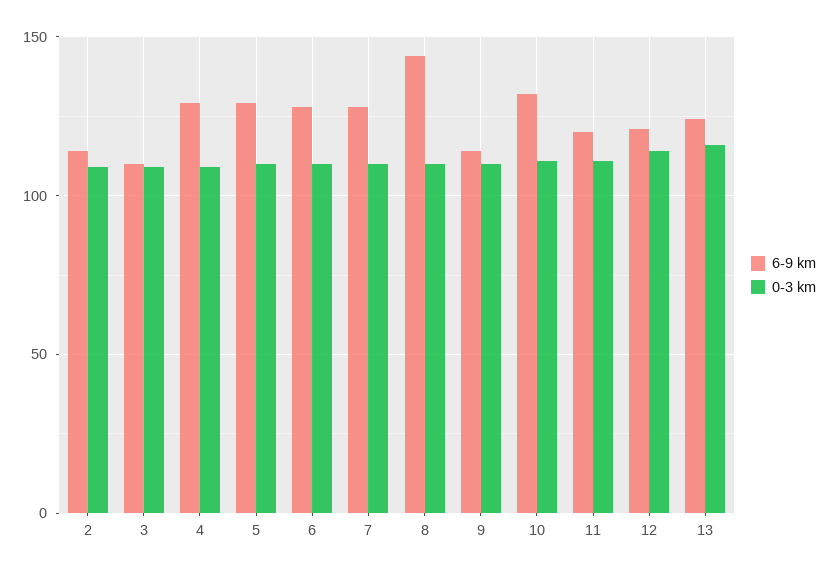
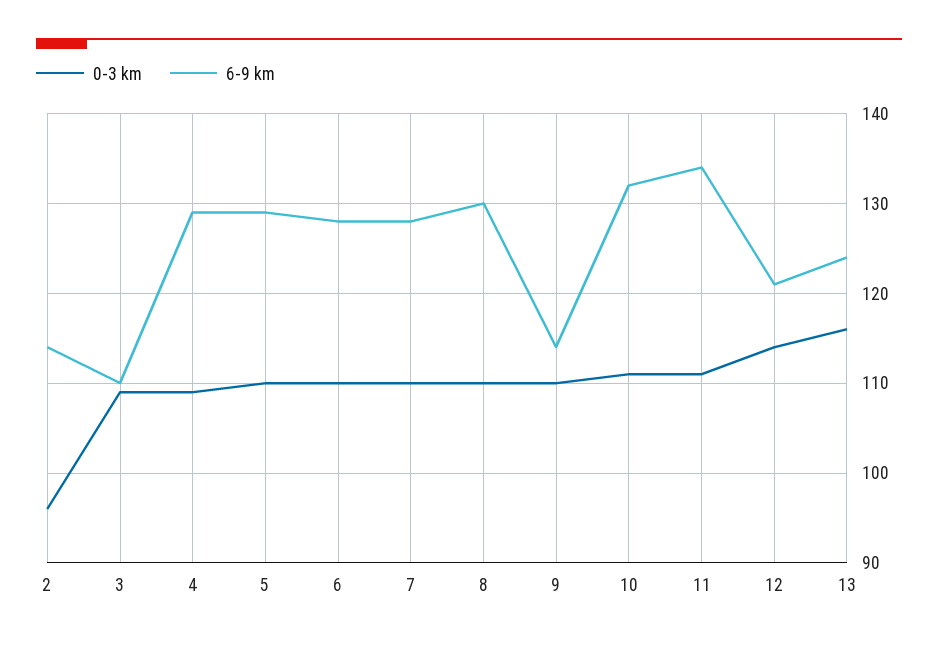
0-3 km, 2: 110 -> 96
6-9 km, 8: 145 -> 130
6-9 km, 11: 120 -> 134

